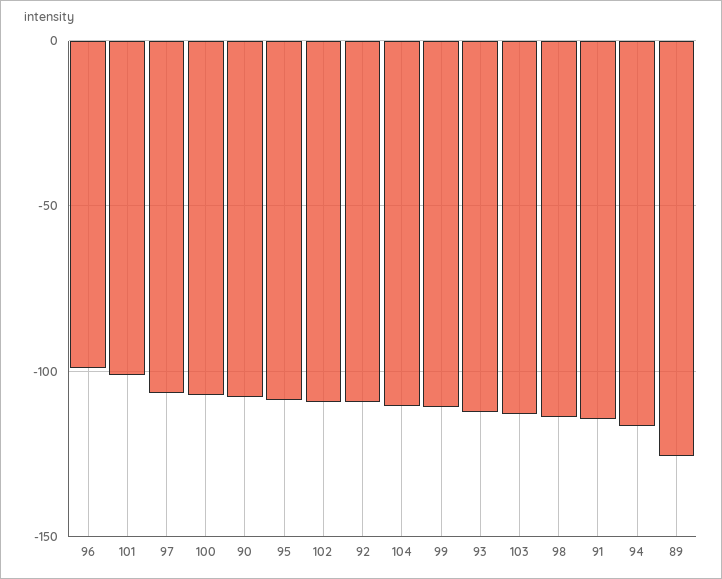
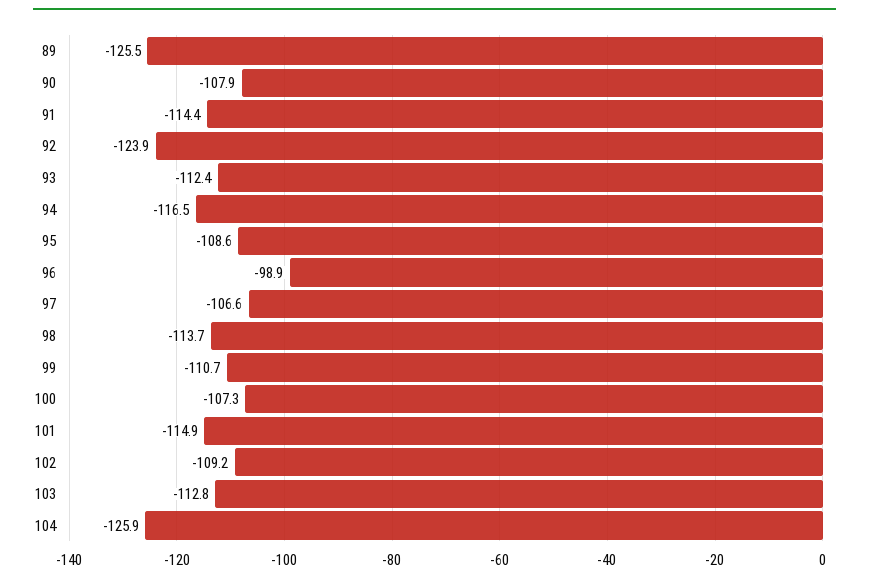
101: -100 -> -114.9
92: -110 -> -123.9
104: -110 -> -125.9

